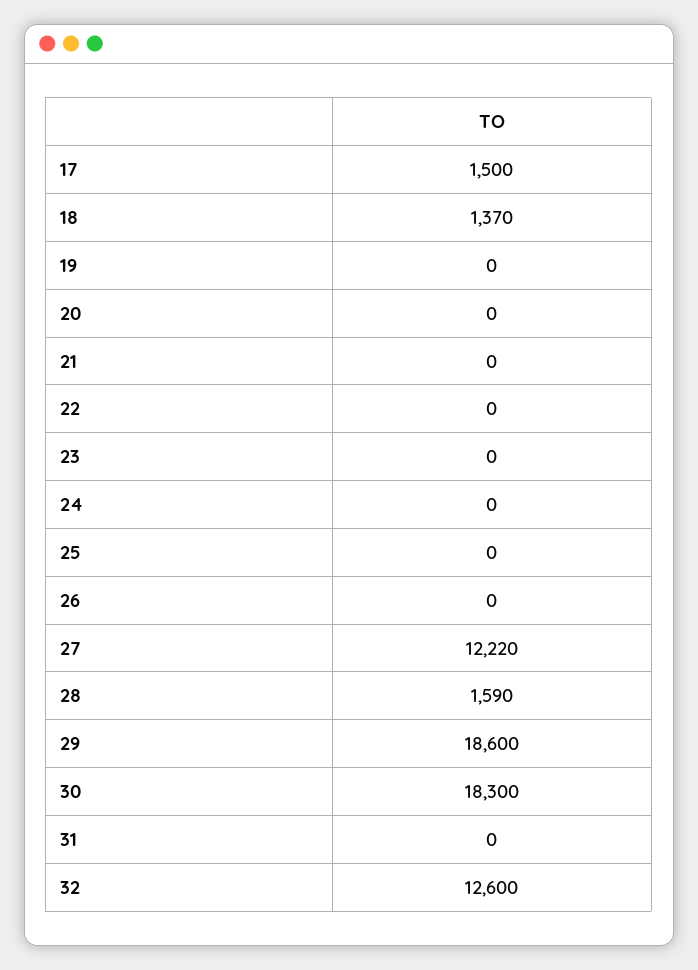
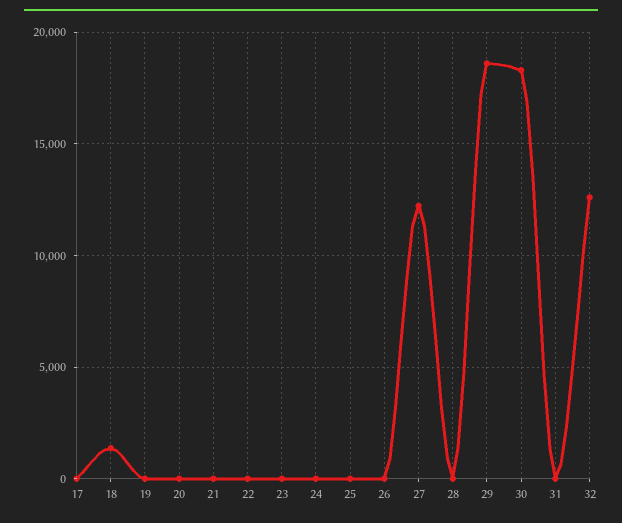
17: 1500 -> 0
28: 1590 -> 0

